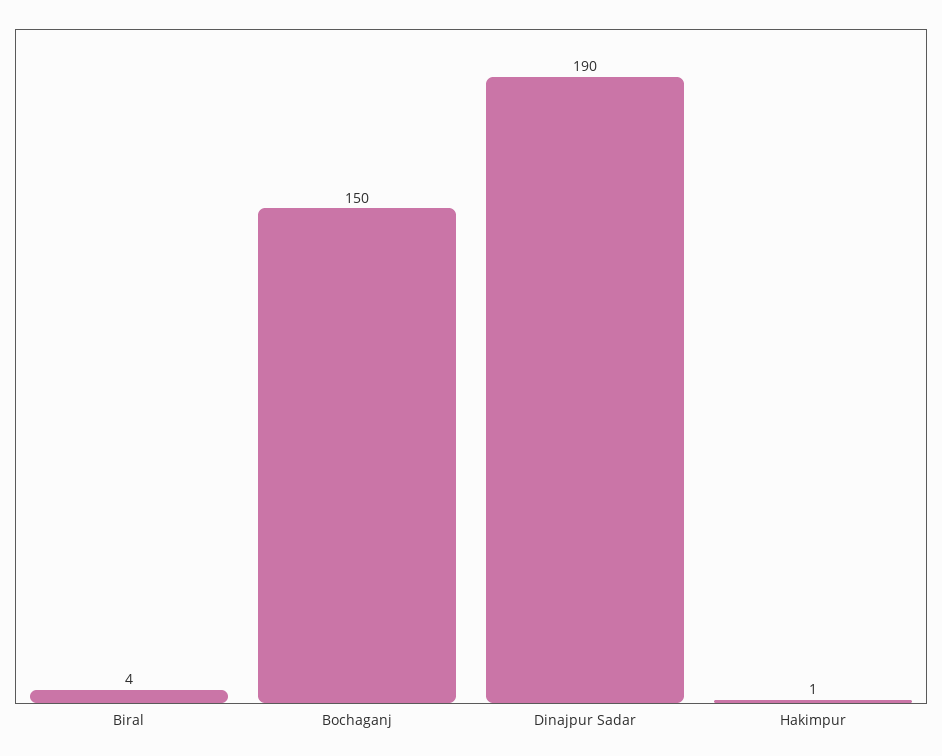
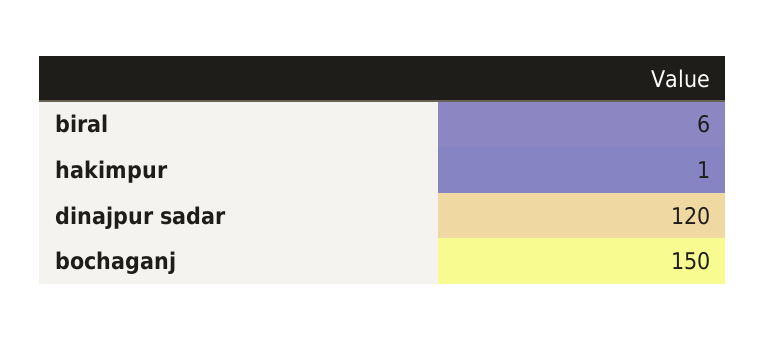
Biral: 4 -> 6
Dinajpur Sadar: 190 -> 120

